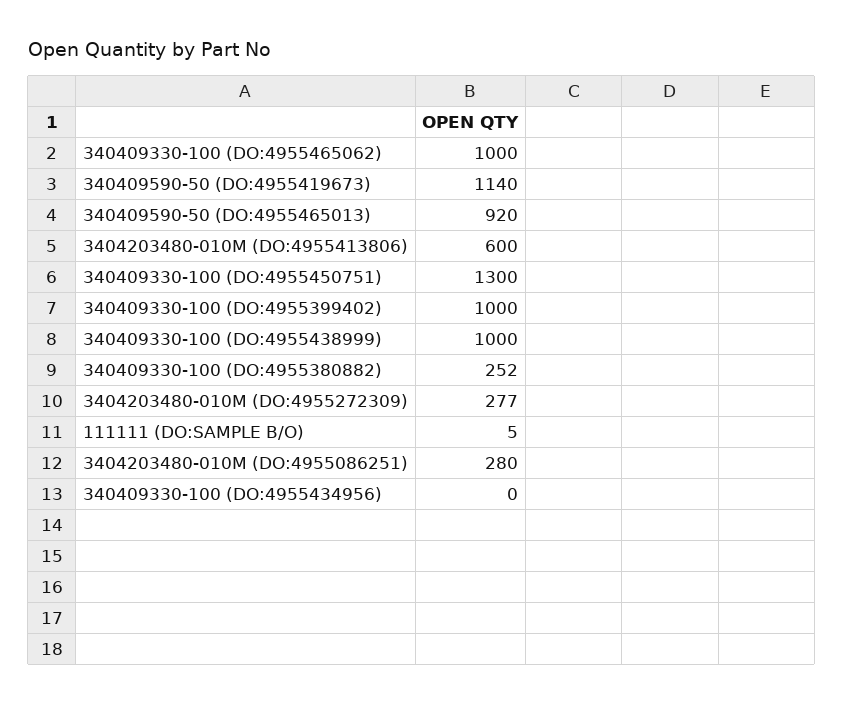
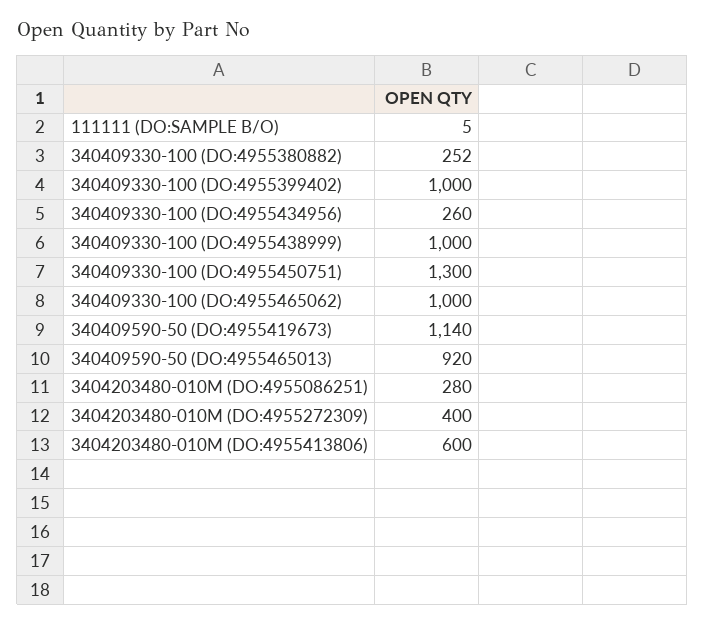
3404203480-010M (DO:4955272309): 277 -> 400
340409330-100 (DO:4955434956): 0 -> 260

